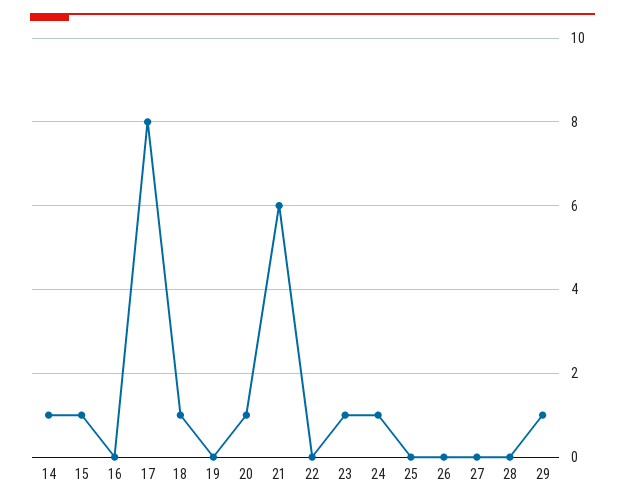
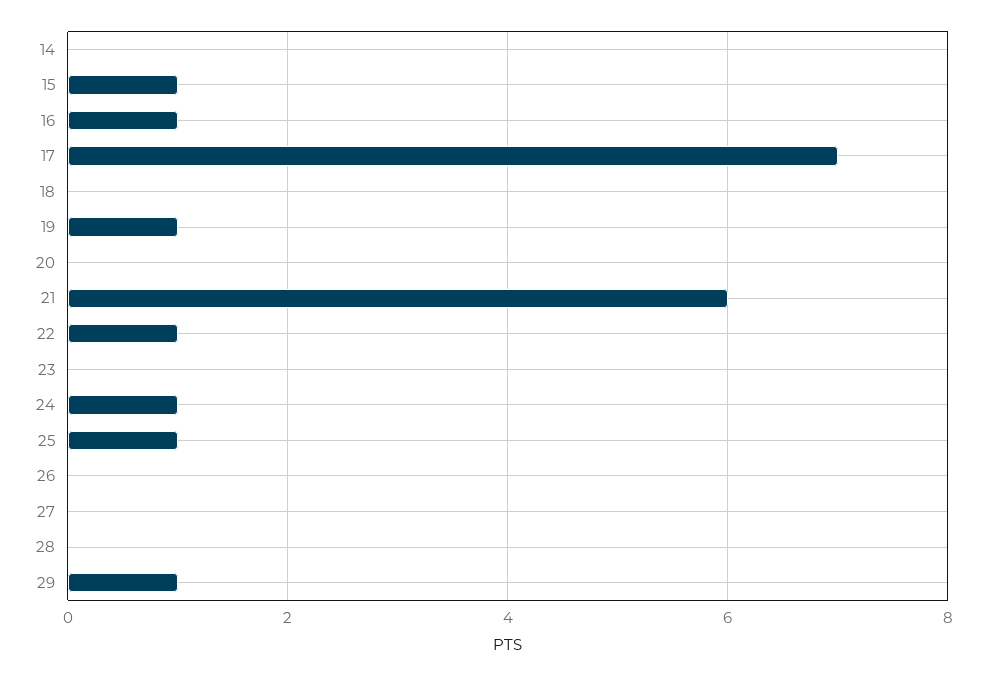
14: 1 -> 0
16: 0 -> 1
17: 8 -> 7
18: 1 -> 0
19: 0 -> 1
20: 1 -> 0
22: 0 -> 1
23: 1 -> 0
25: 0 -> 1

